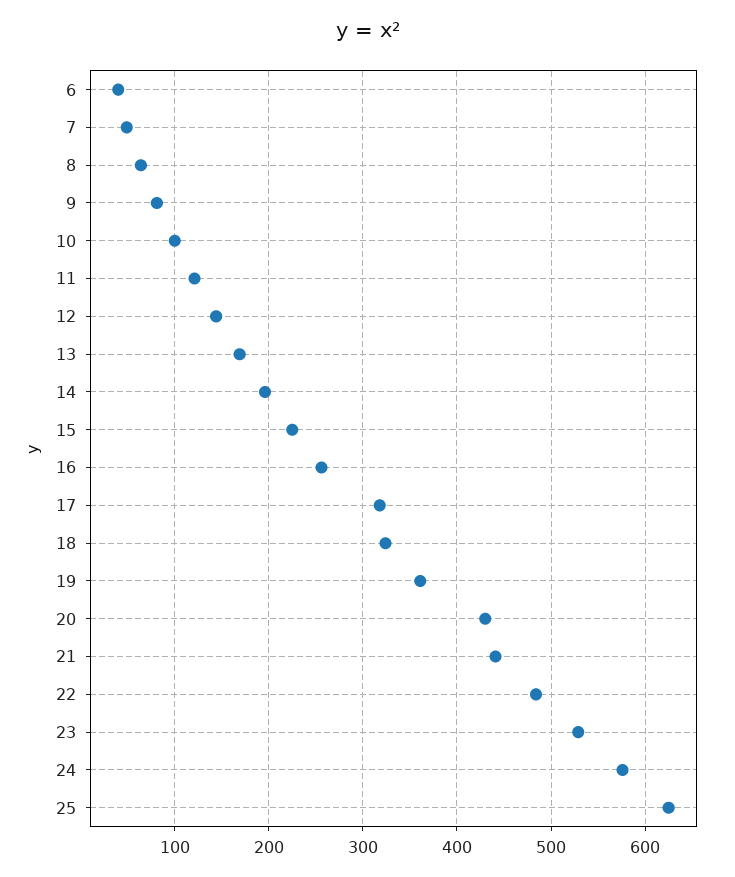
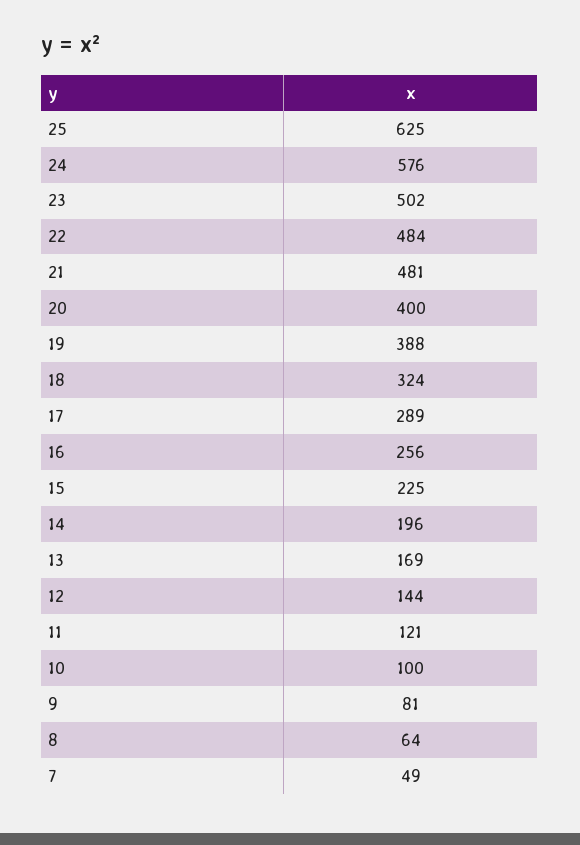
6: 40 -> none
17: 320 -> 289
19: 360 -> 388
20: 430 -> 400
21: 440 -> 481
23: 530 -> 502

